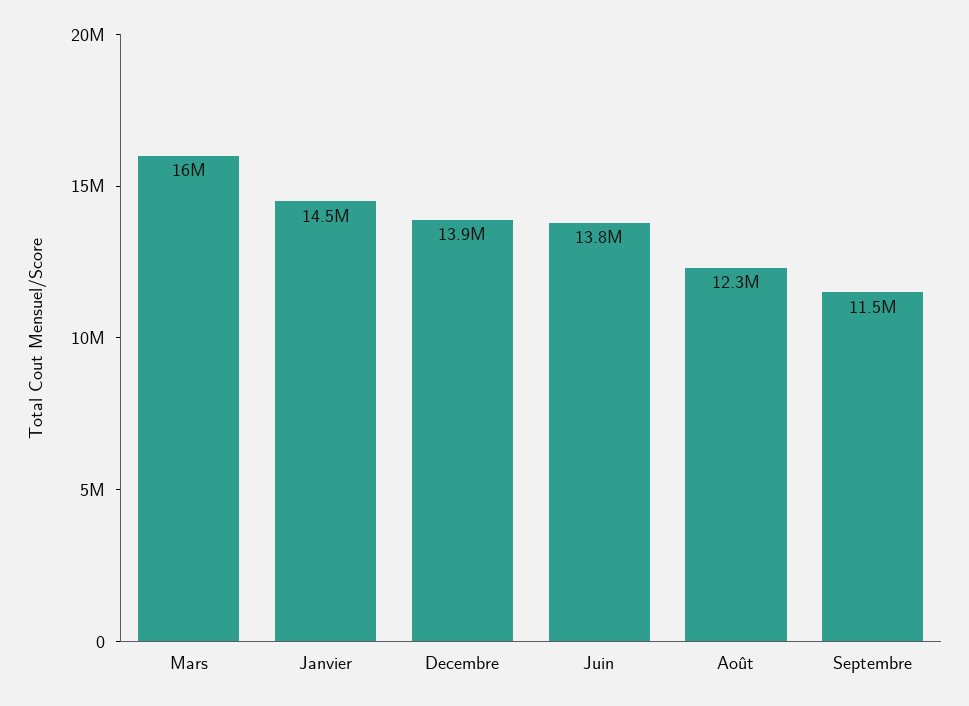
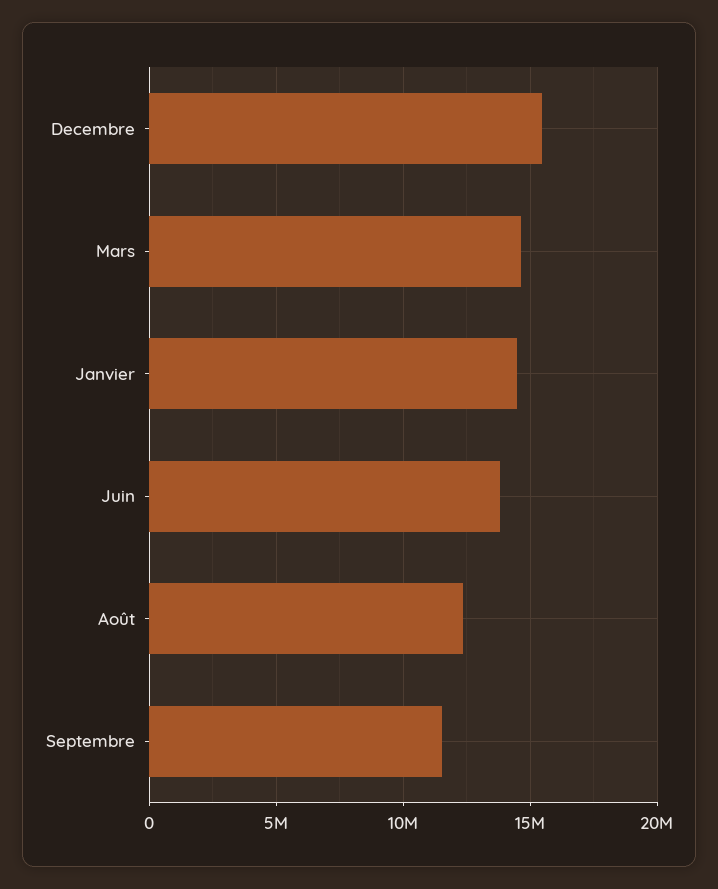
Mars: 16000000 -> 14500000
Decembre: 13900000 -> 15500000

